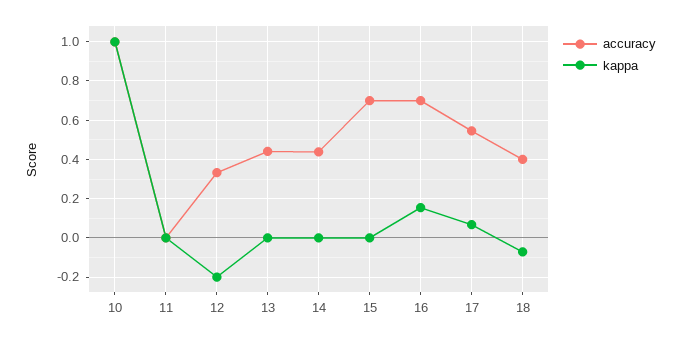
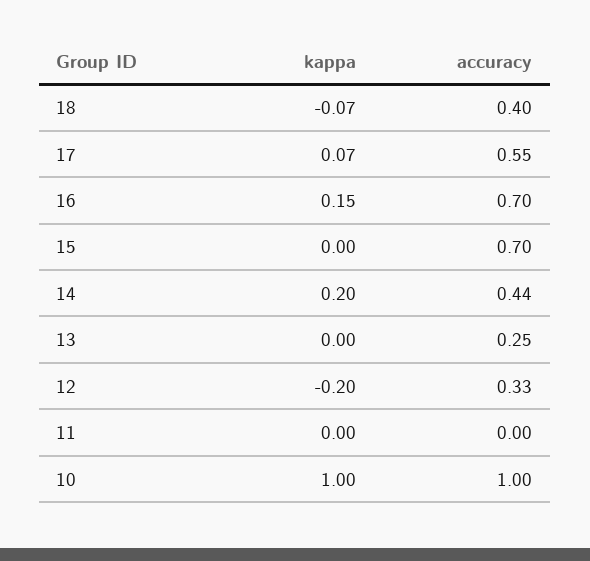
accuracy, 13: 0.45 -> 0.25
kappa, 14: 0 -> 0.2

